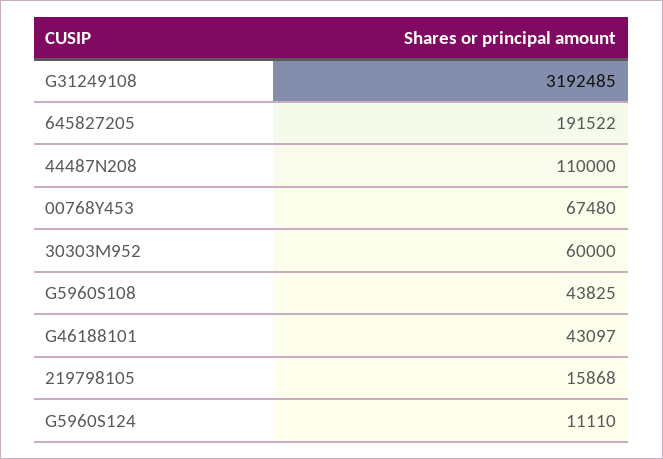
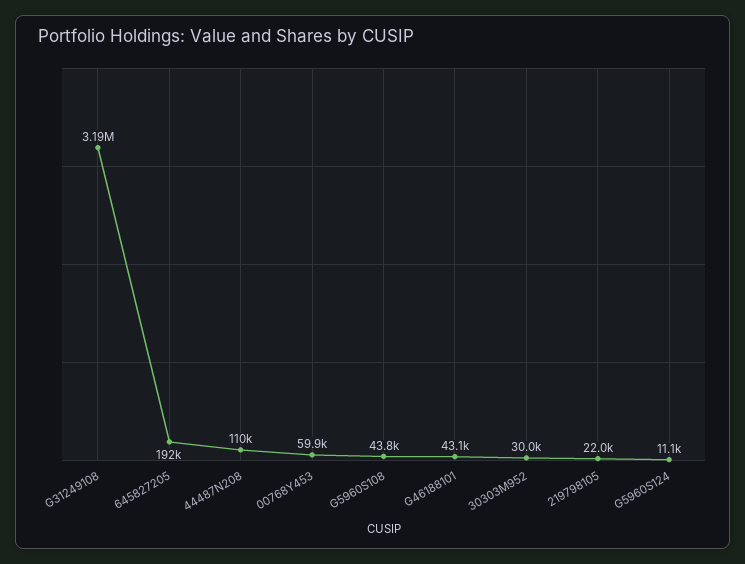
00768Y453: 67480 -> 59900
30303M952: 60000 -> 30000
219798105: 15868 -> 22000

